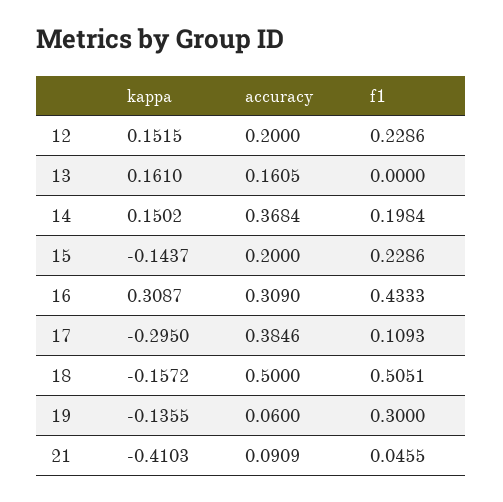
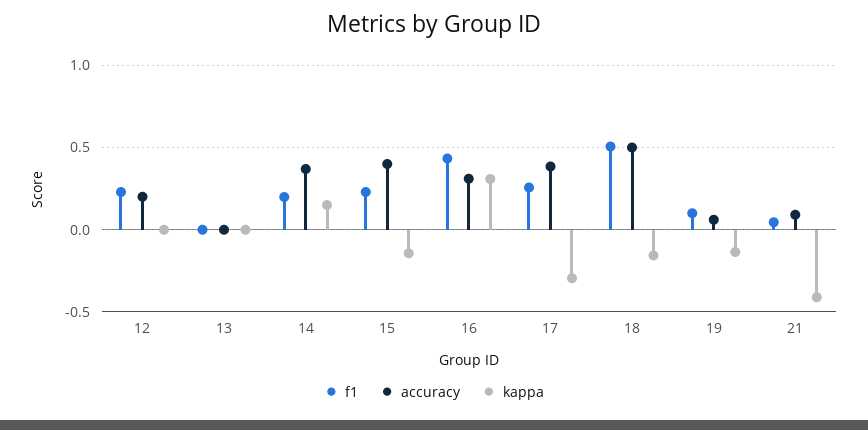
kappa, 12: 0.1515 -> 0
kappa, 13: 0.161 -> 0
accuracy, 13: 0.1605 -> 0
accuracy, 15: 0.2 -> 0.4
f1, 17: 0.1093 -> 0.25
f1, 19: 0.3 -> 0.1

